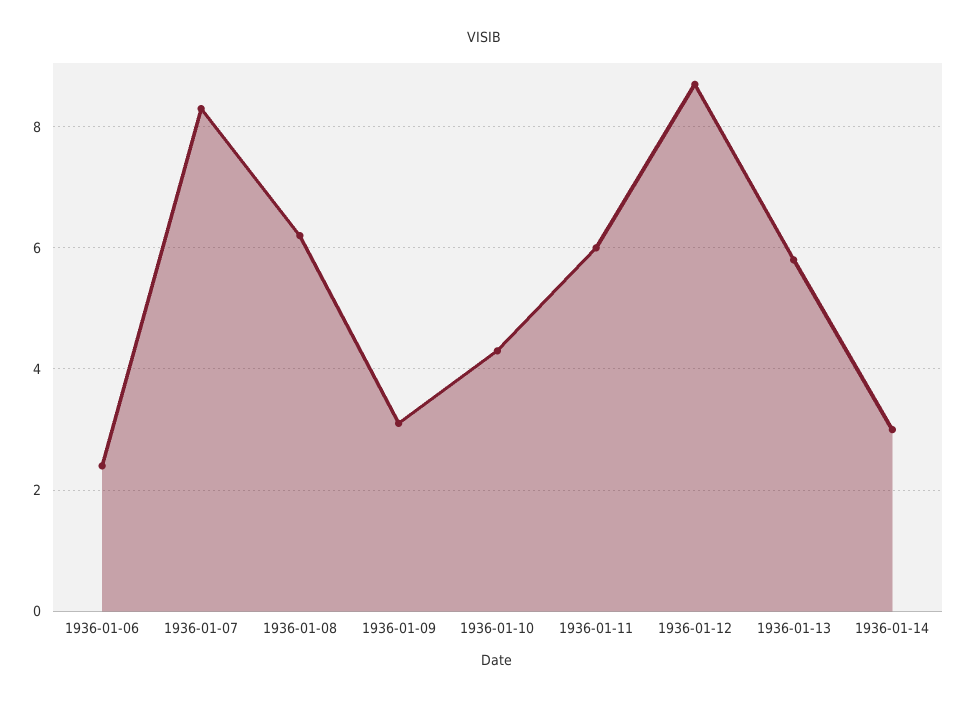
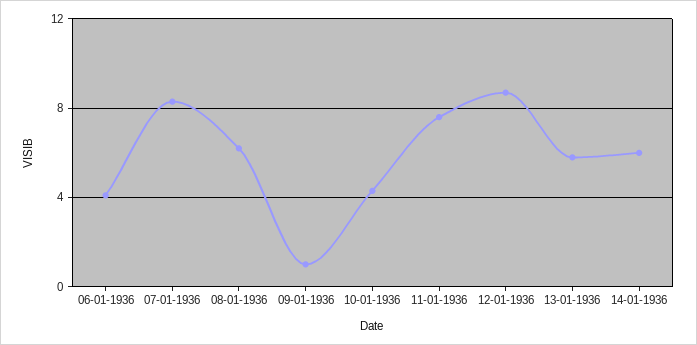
1936-01-06: 2.5 -> 4
1936-01-09: 3 -> 1
1936-01-11: 6 -> 7.5
1936-01-14: 3 -> 6

